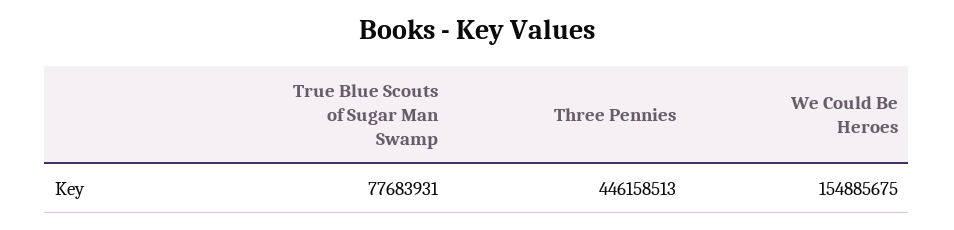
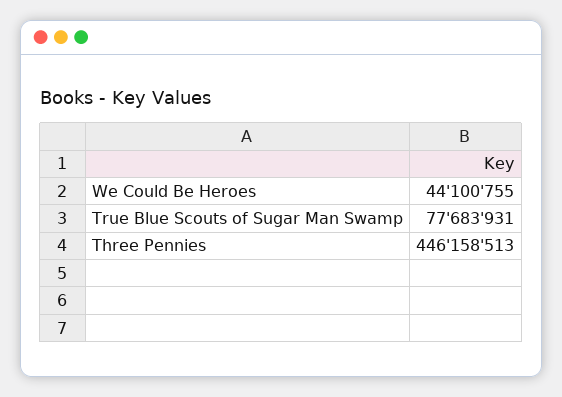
We Could Be Heroes: 154885675 -> 44100755

